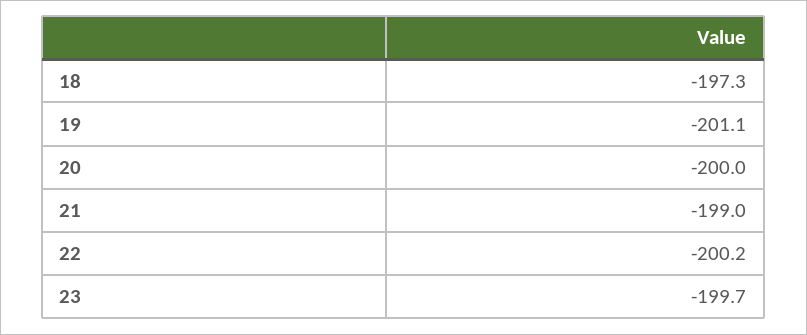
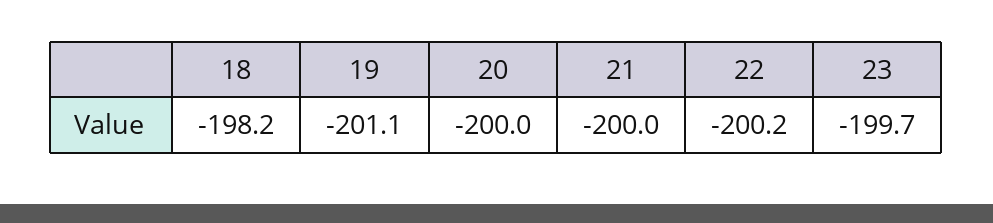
18: -197.3 -> -198.2
21: -199 -> -200

